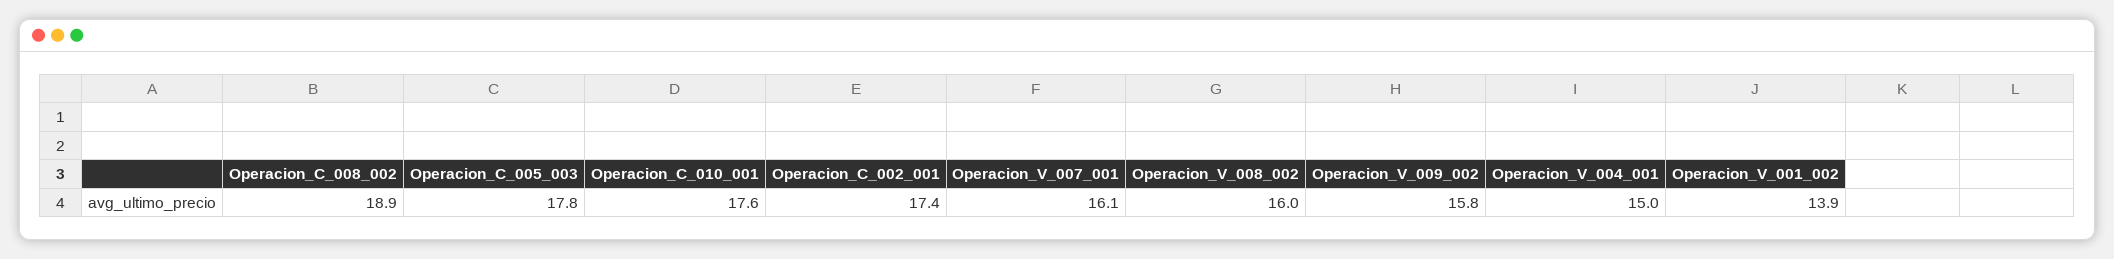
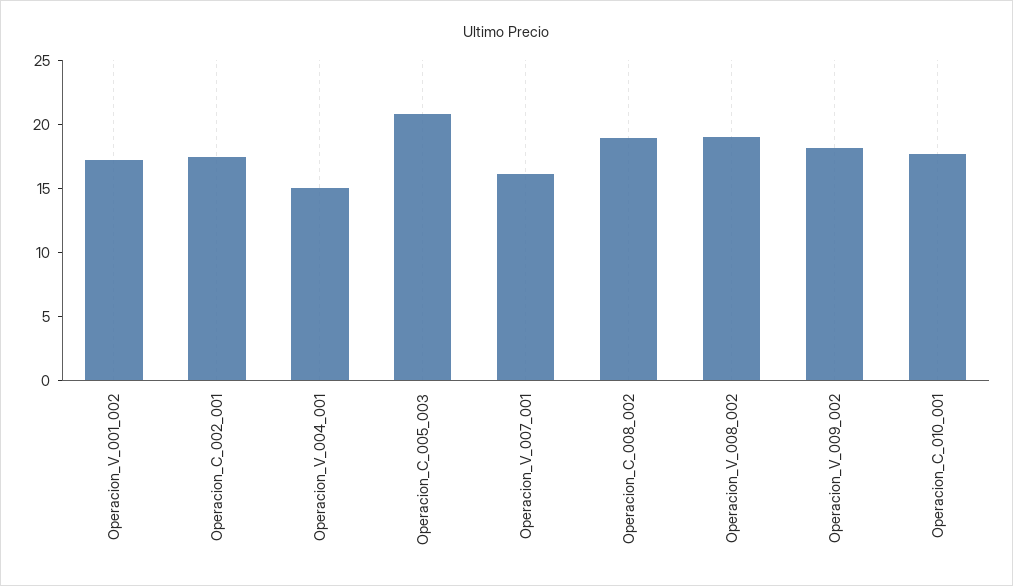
Operacion_C_005_003: 17.8 -> 21
Operacion_V_008_002: 16 -> 19
Operacion_V_009_002: 15.8 -> 18
Operacion_V_001_002: 13.9 -> 17

